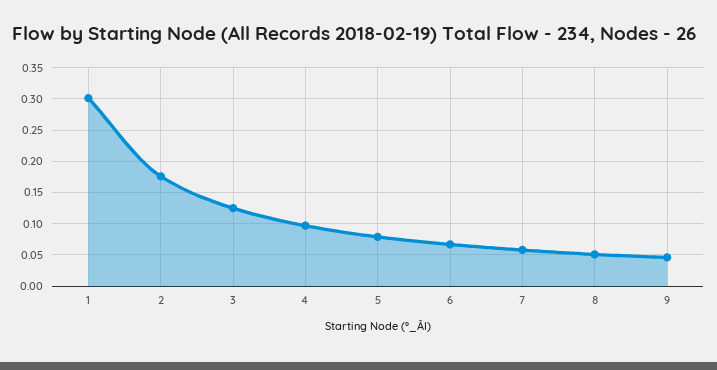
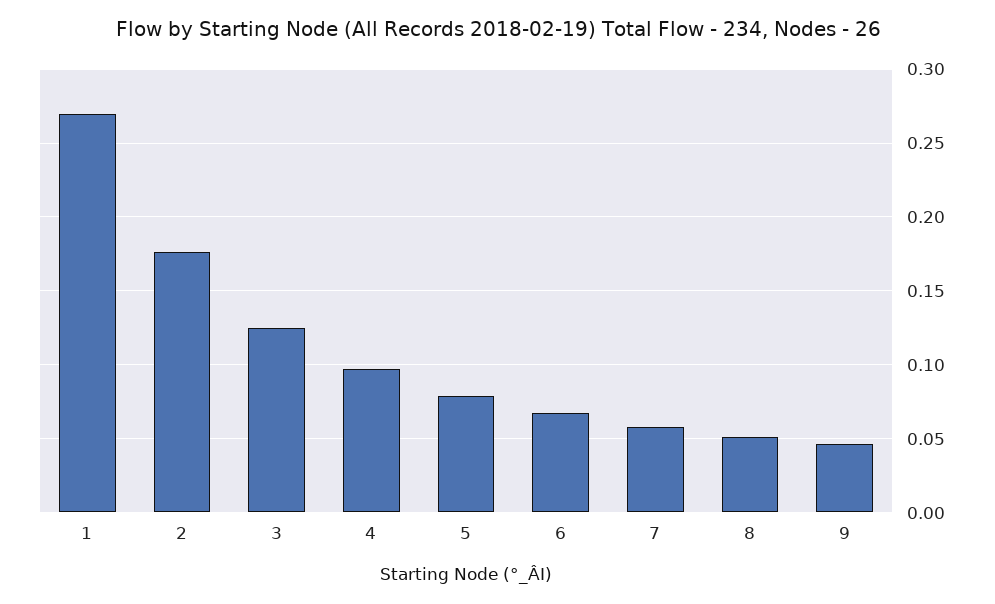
1: 0.3 -> 0.27

